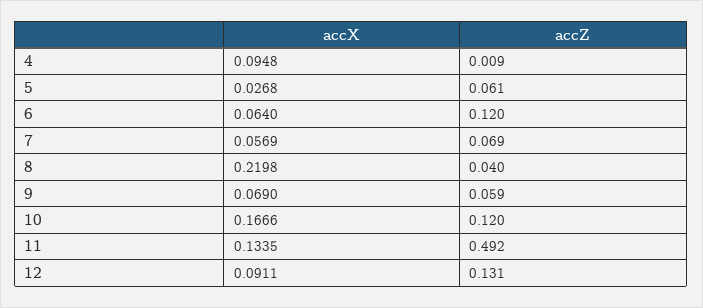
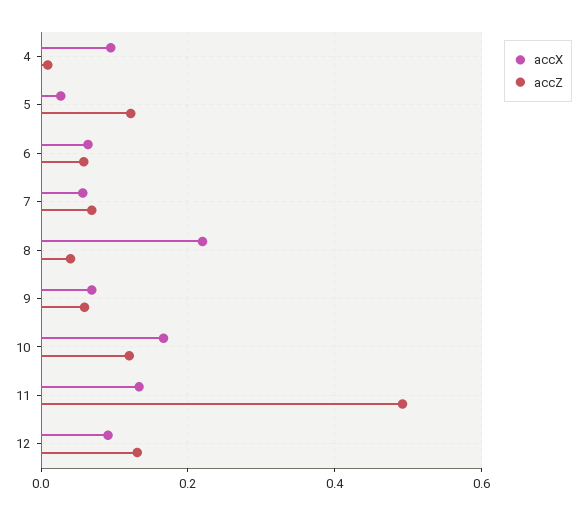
accZ, 5: 0.061 -> 0.12
accZ, 6: 0.12 -> 0.06

